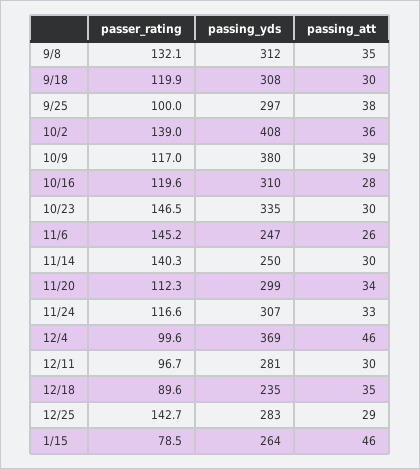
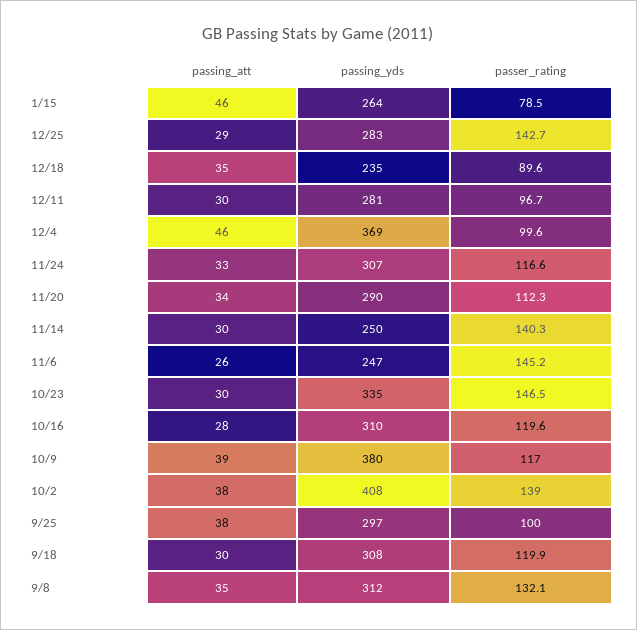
passing_att, 10/2: 36 -> 38
passing_yds, 11/20: 299 -> 290

